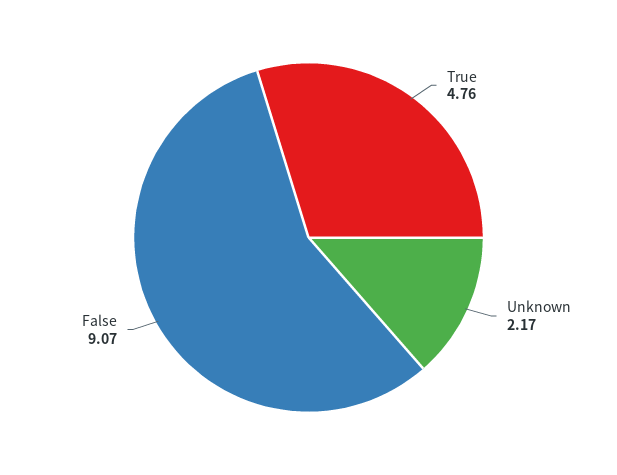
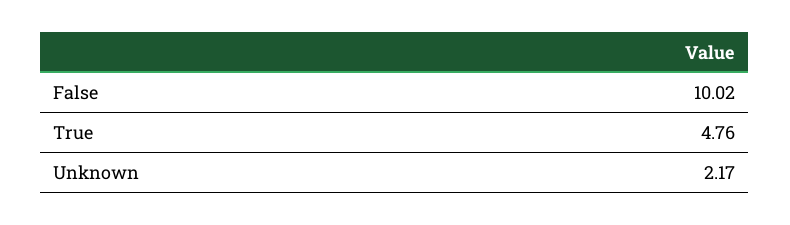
False: 9.07 -> 10.02

